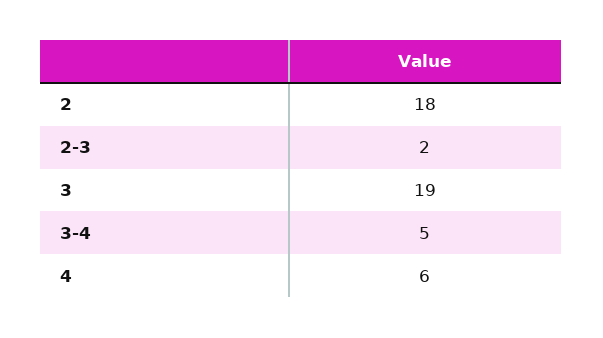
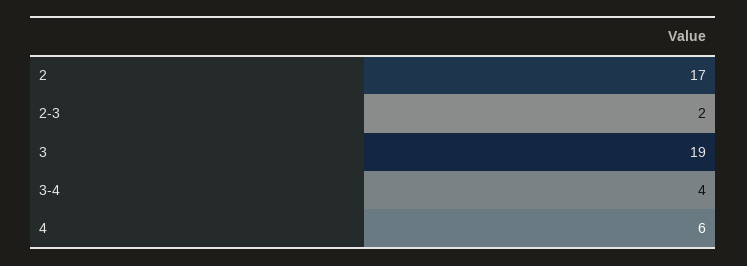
2: 18 -> 17
3-4: 5 -> 4

